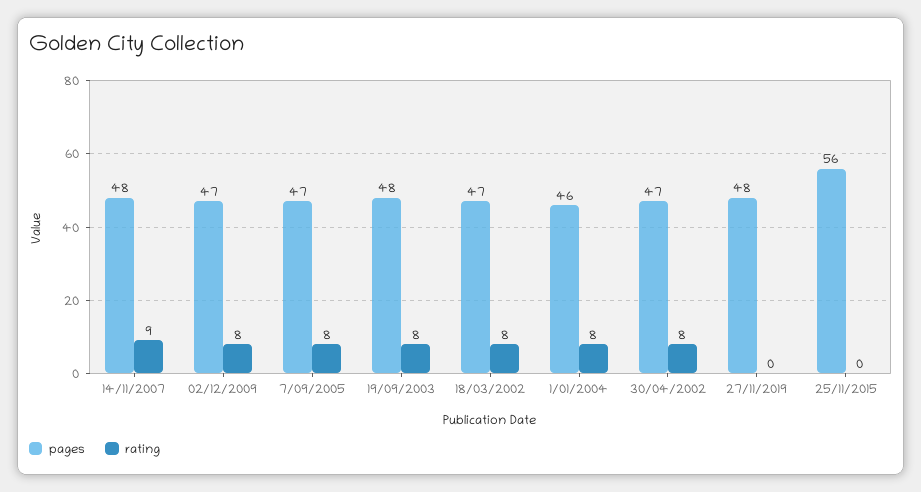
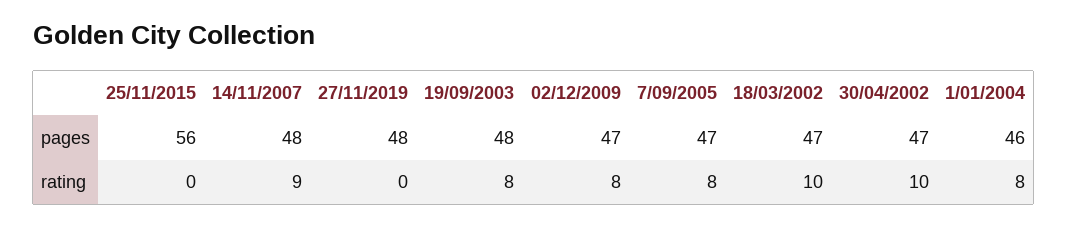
rating, 18/03/2002: 8 -> 10
rating, 30/04/2002: 8 -> 10

